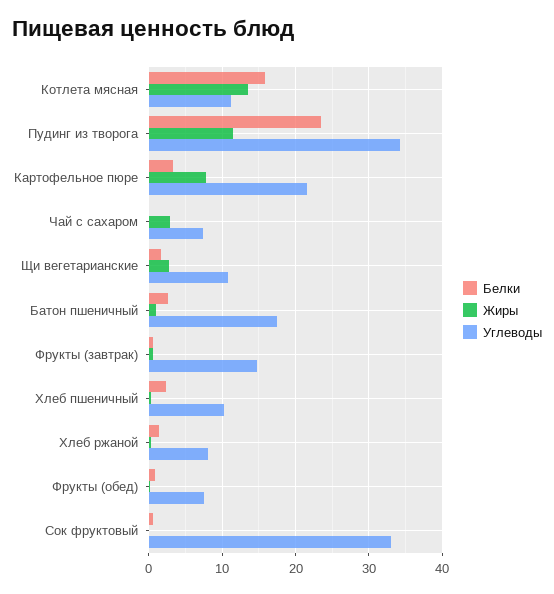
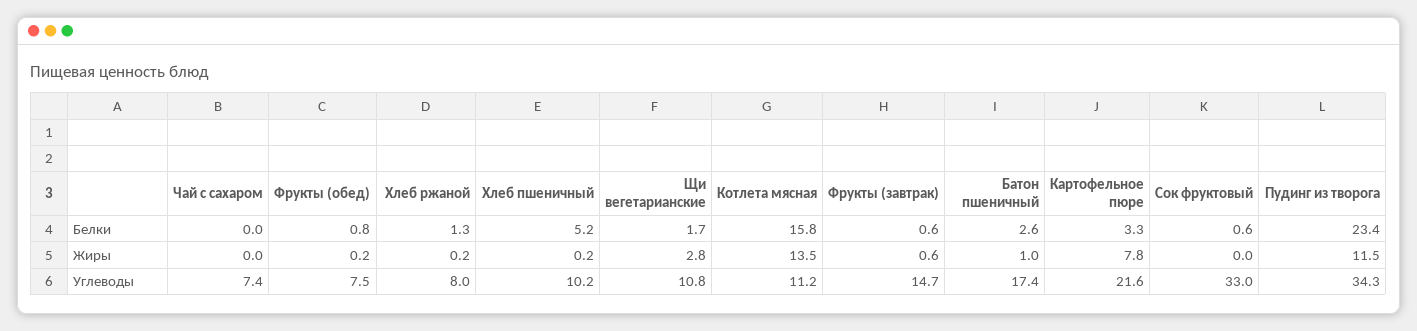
Жиры, Чай с сахаром: 3 -> 0
Белки, Хлеб пшеничный: 2 -> 5.2

